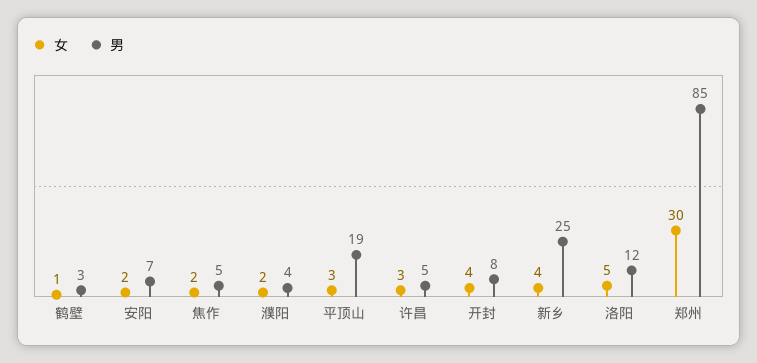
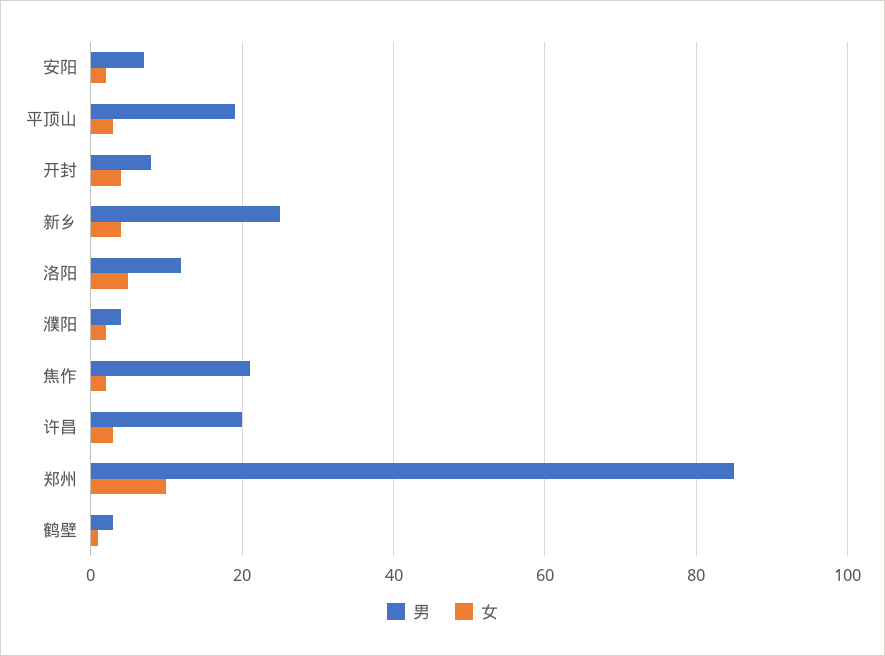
男, 焦作: 5 -> 20
男, 许昌: 5 -> 20
女, 郑州: 30 -> 10

